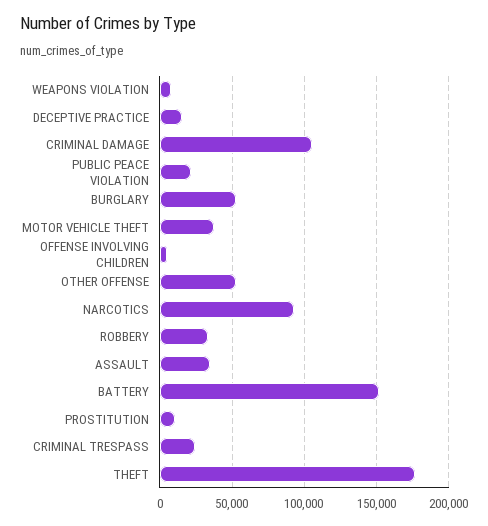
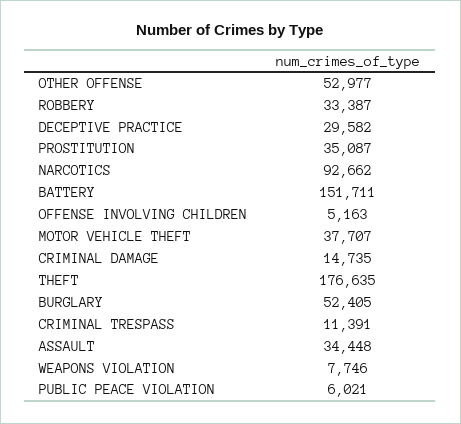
DECEPTIVE PRACTICE: 15000 -> 29582
CRIMINAL DAMAGE: 105000 -> 14735
PUBLIC PEACE VIOLATION: 20000 -> 6021
PROSTITUTION: 10000 -> 35087
CRIMINAL TRESPASS: 25000 -> 11391

